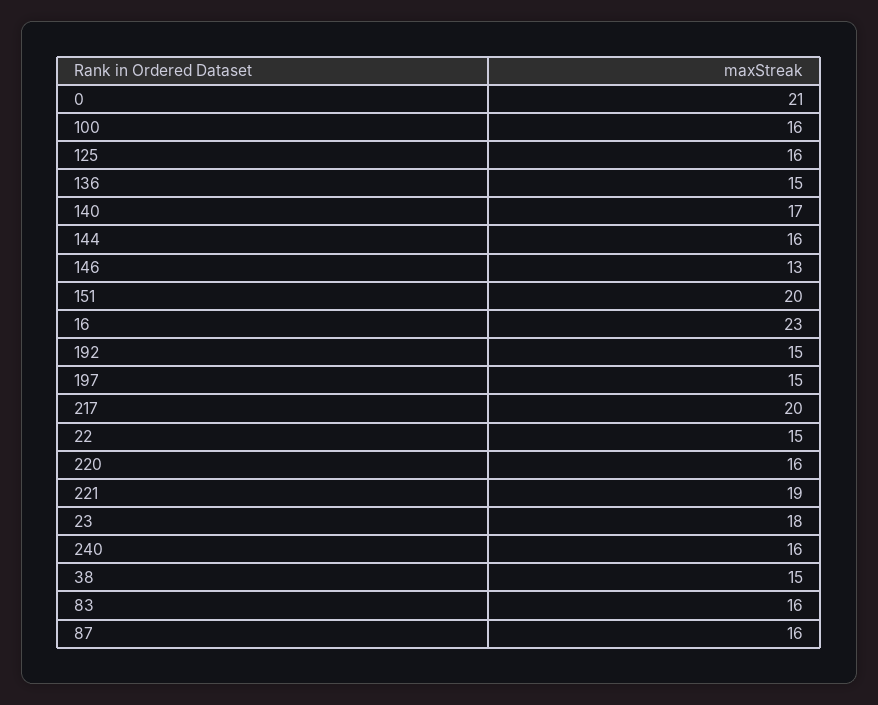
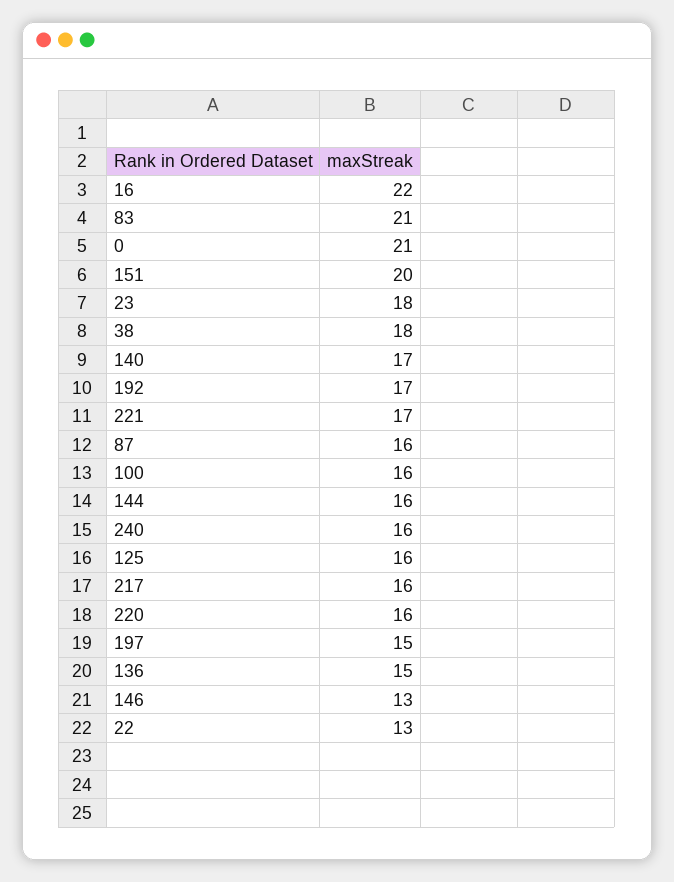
16: 23 -> 22
192: 15 -> 17
217: 20 -> 16
22: 15 -> 13
221: 19 -> 17
38: 15 -> 18
83: 16 -> 21

